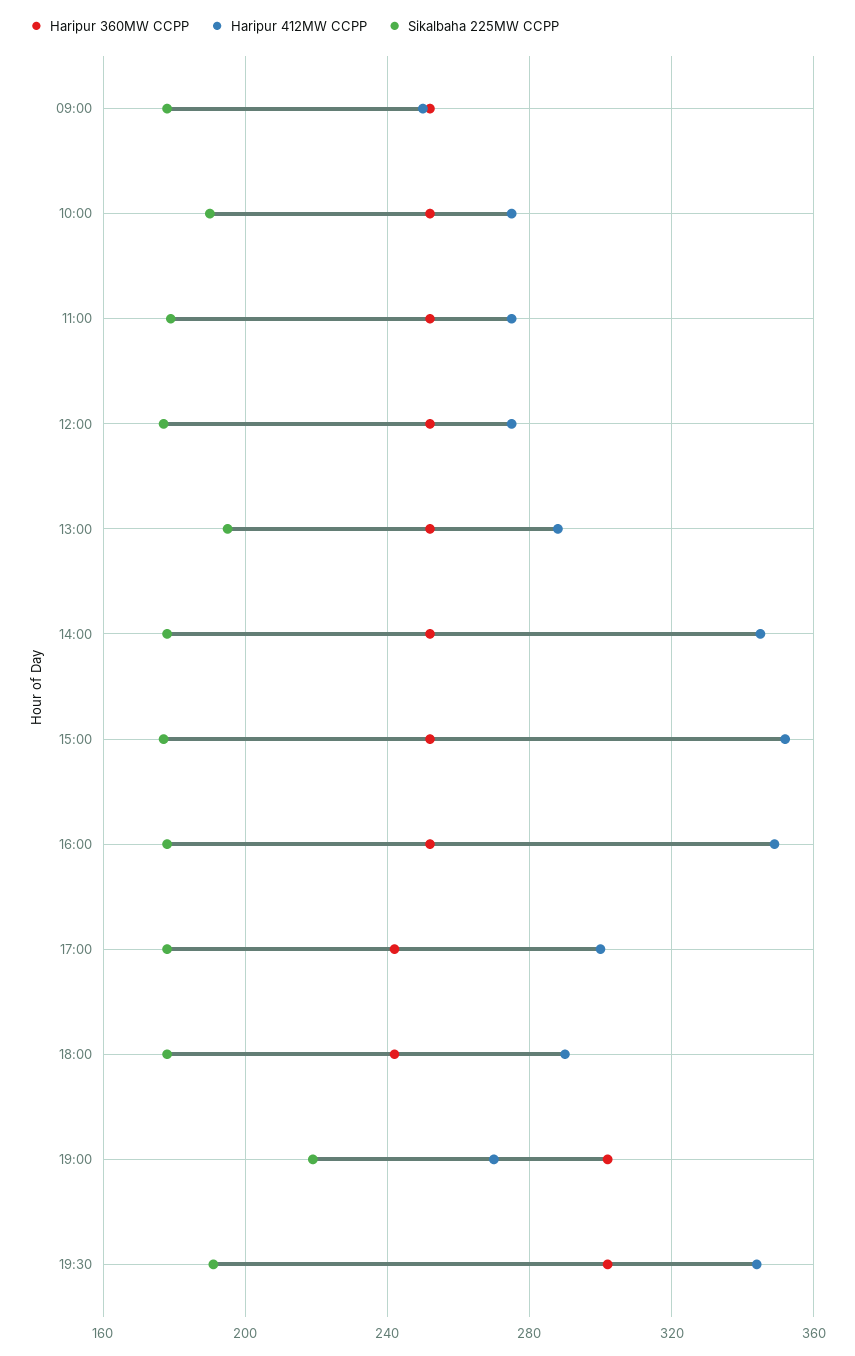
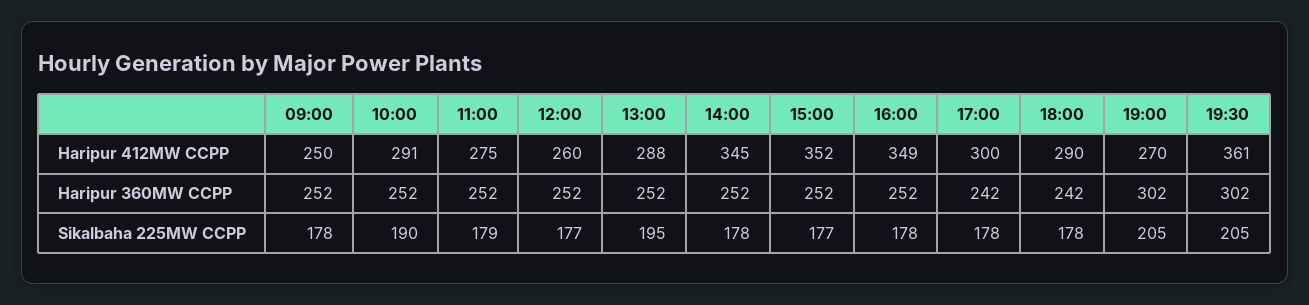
Haripur 412MW CCPP, 10:00: 275 -> 291
Haripur 412MW CCPP, 12:00: 275 -> 260
Sikalbaha 225MW CCPP, 19:00: 220 -> 205
Haripur 412MW CCPP, 19:30: 345 -> 361
Sikalbaha 225MW CCPP, 19:30: 190 -> 205

